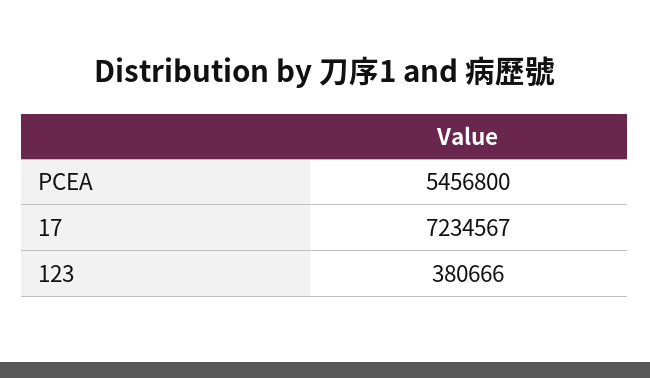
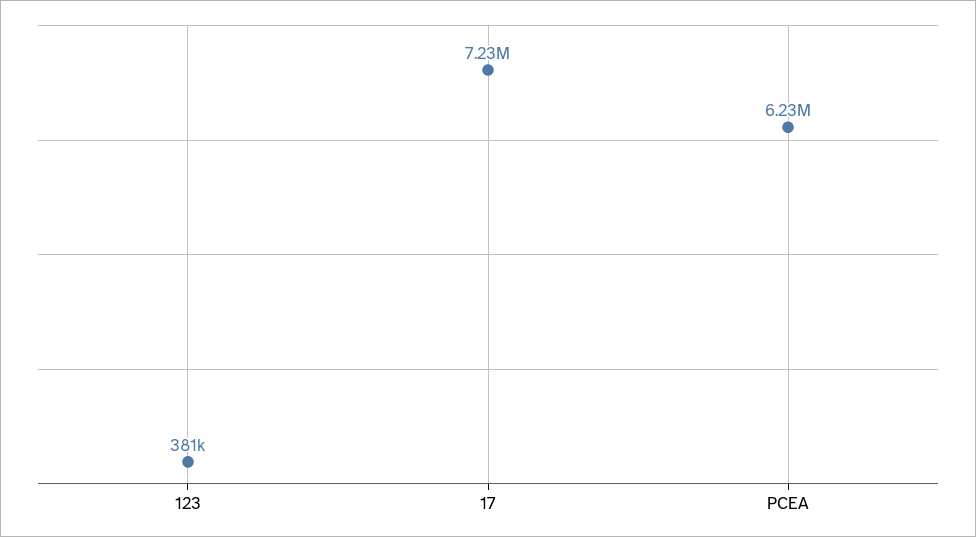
PCEA: 5456800 -> 6230000

